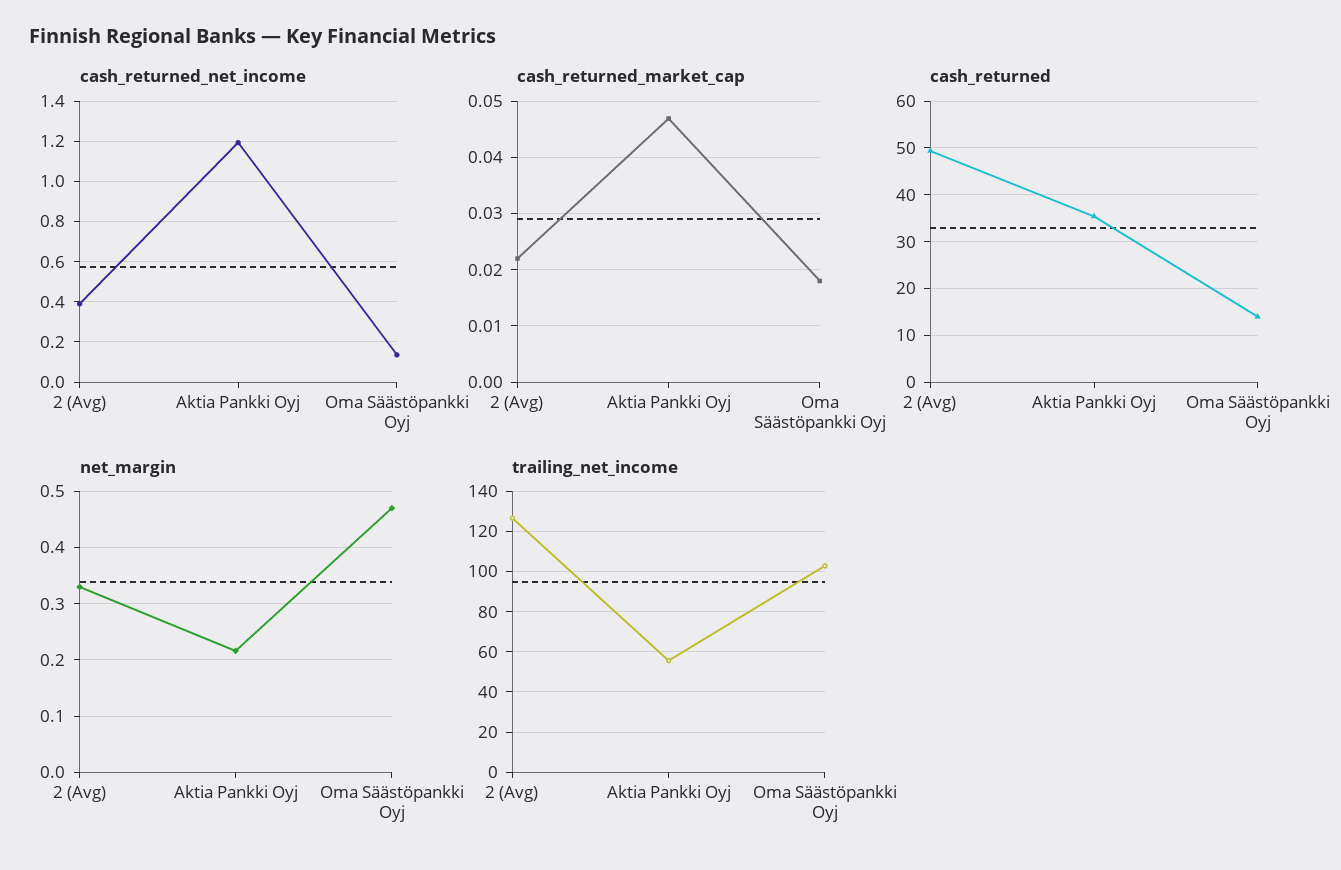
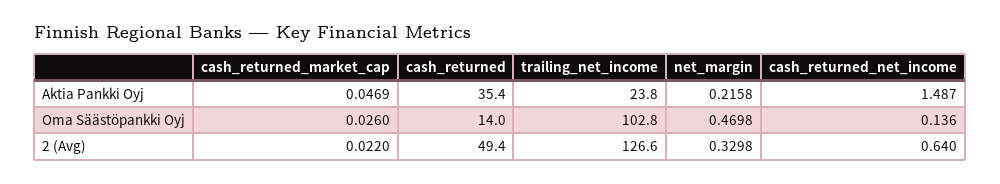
cash_returned_net_income, 2 (Avg): 0.4 -> 0.64
cash_returned_net_income, Aktia Pankki Oyj: 1.2 -> 1.487
cash_returned_market_cap, Oma Säästöpankki Oyj: 0.018 -> 0.026
trailing_net_income, Aktia Pankki Oyj: 55 -> 23.8

